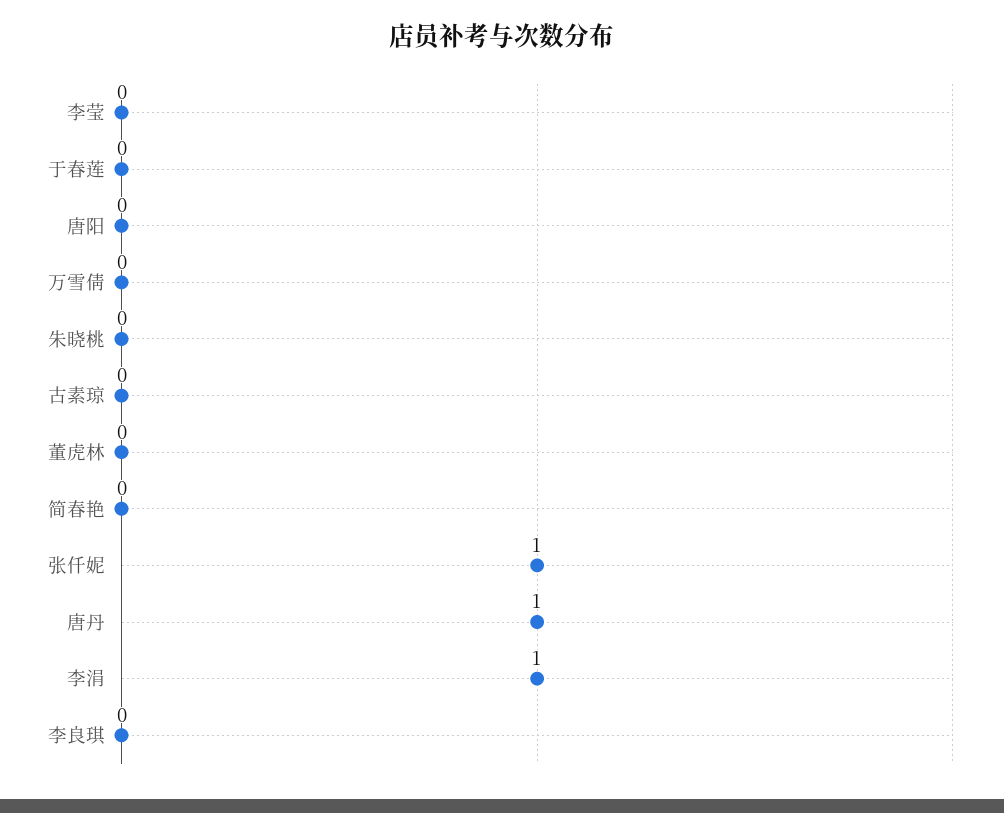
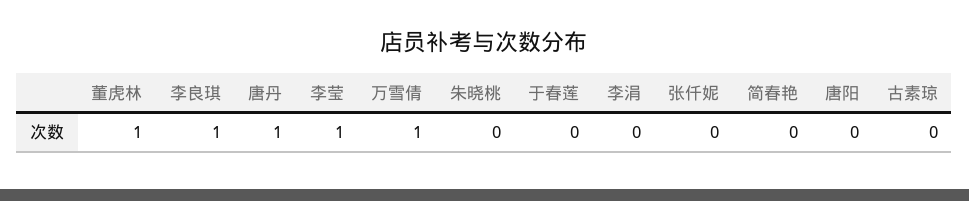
李莹: 0 -> 1
万雪倩: 0 -> 1
董虎林: 0 -> 1
张仟妮: 1 -> 0
李涓: 1 -> 0
李良琪: 0 -> 1

